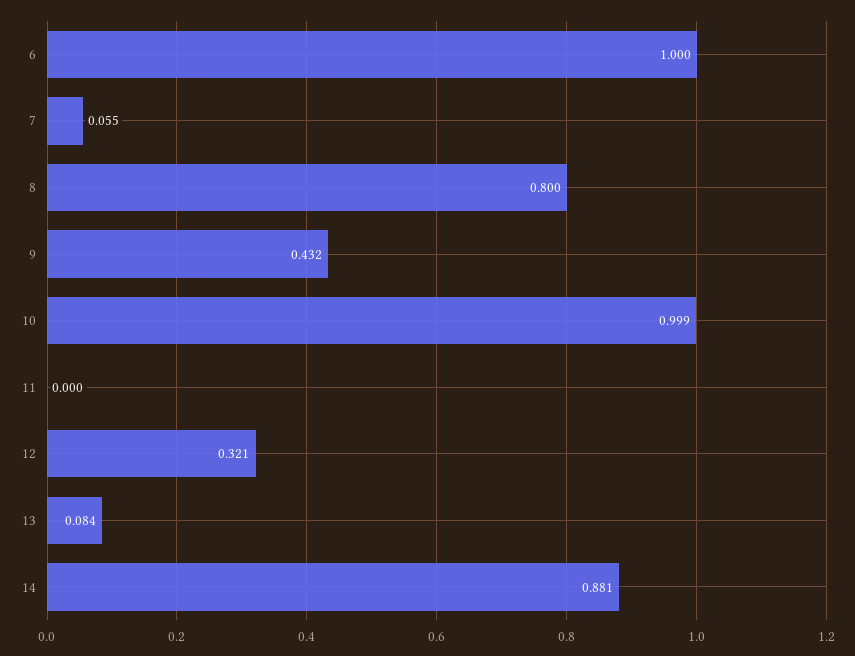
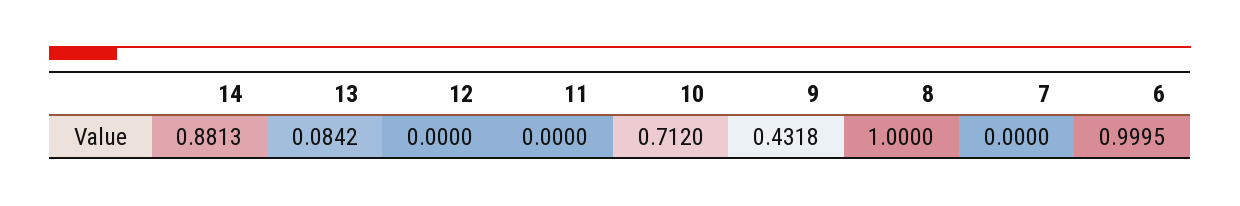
7: 0.055 -> 0
8: 0.8 -> 1
10: 0.999 -> 0.712
12: 0.321 -> 0

